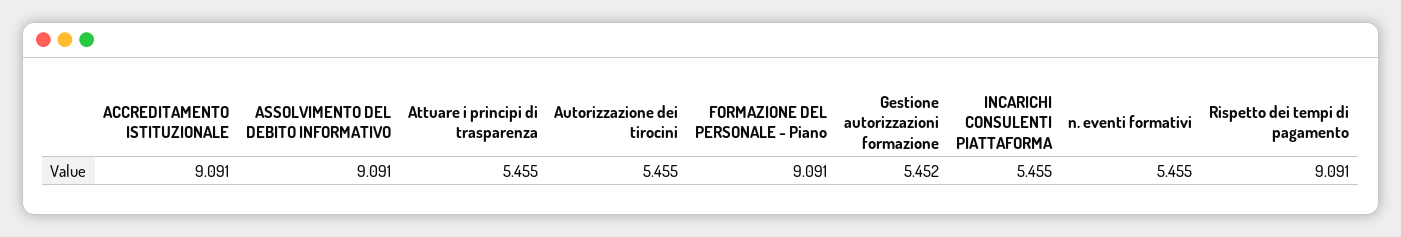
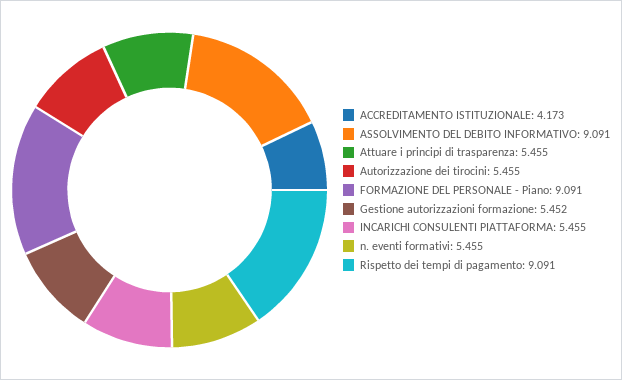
ACCREDITAMENTO ISTITUZIONALE: 9.091 -> 4.173

